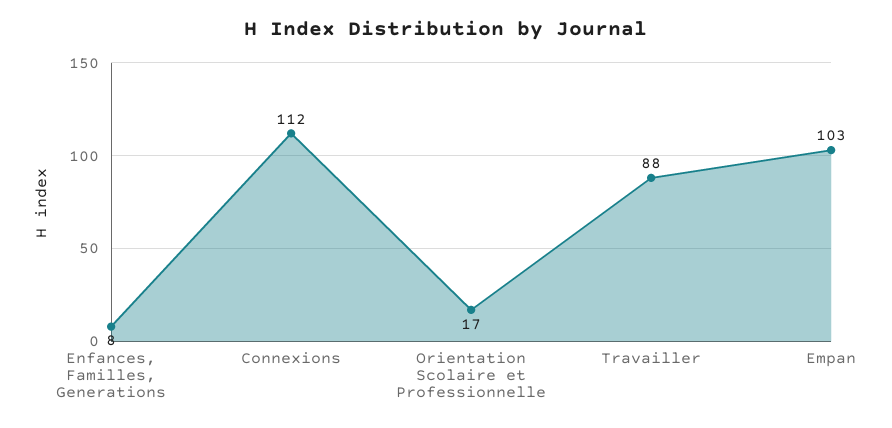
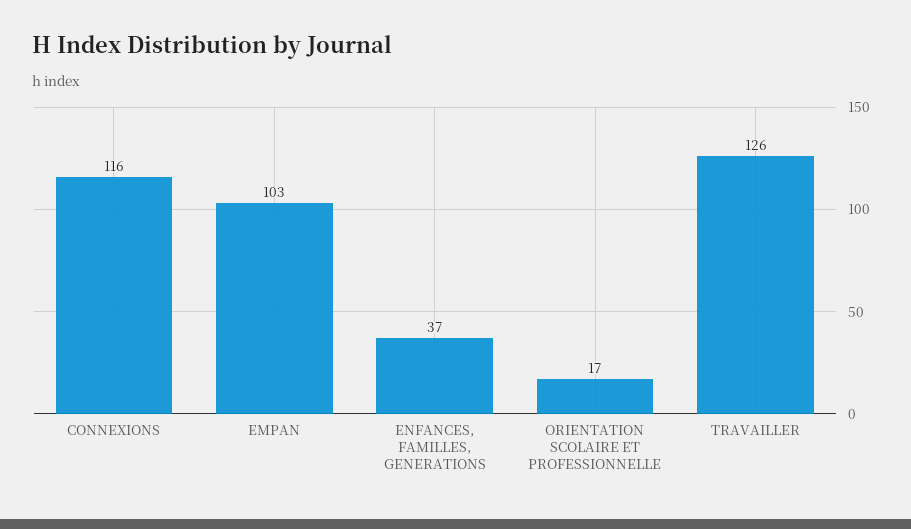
Enfances, Familles, Generations: 8 -> 37
Connexions: 112 -> 116
Travailler: 88 -> 126

